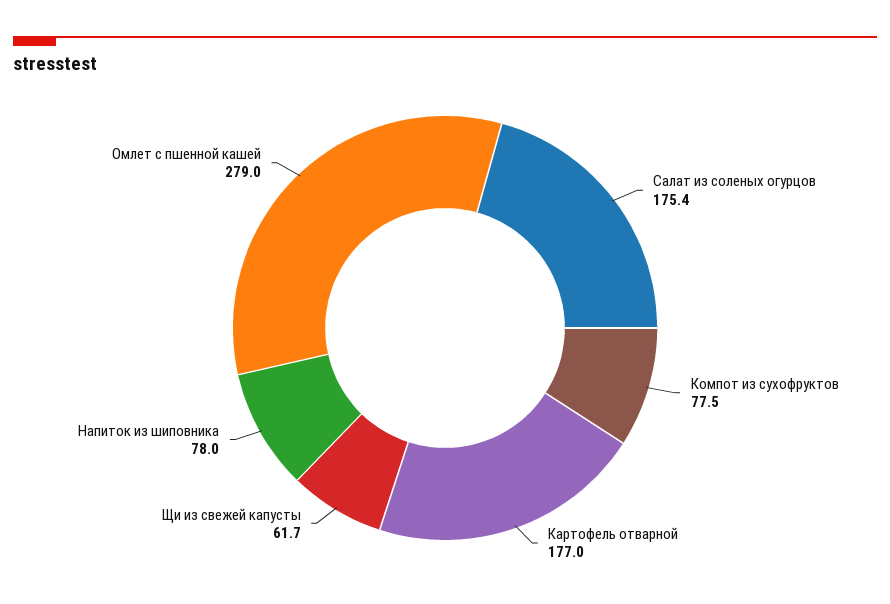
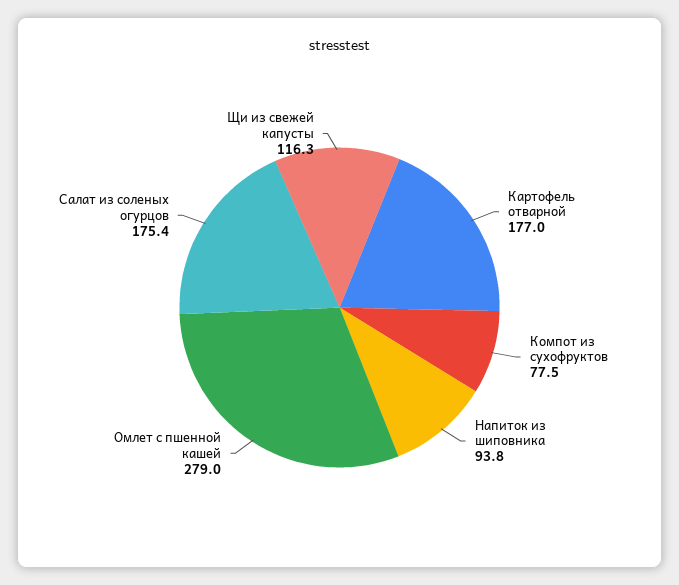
Щи из свежей капусты: 61.7 -> 116.3
Напиток из шиповника: 78 -> 93.8

